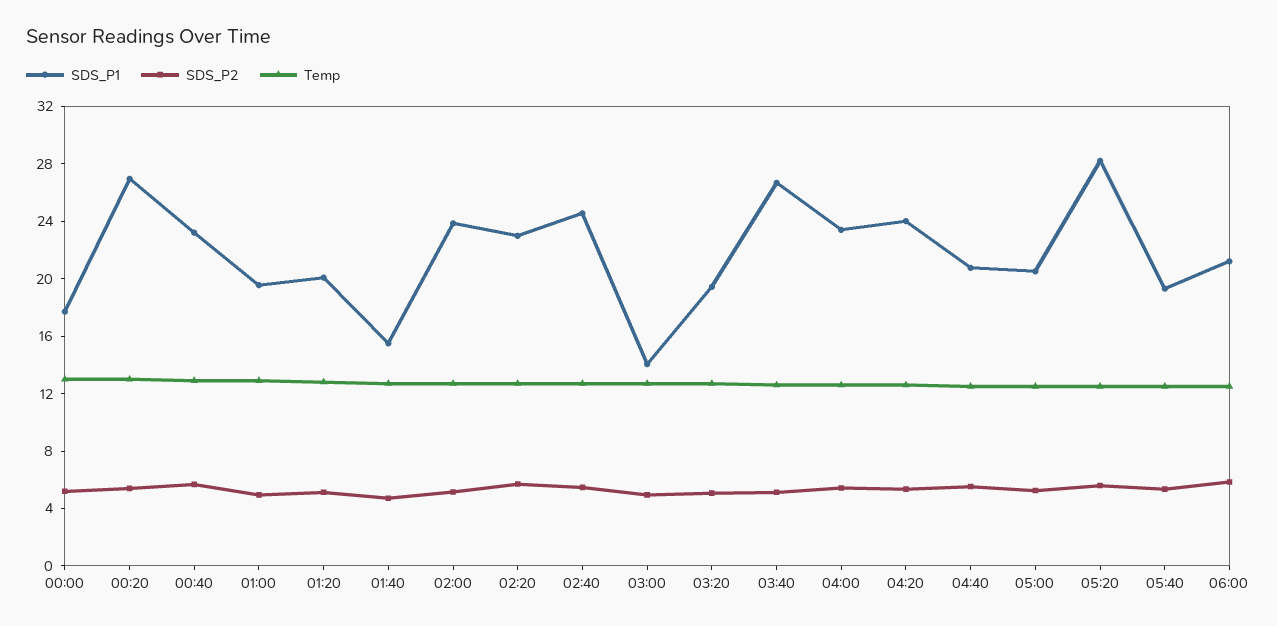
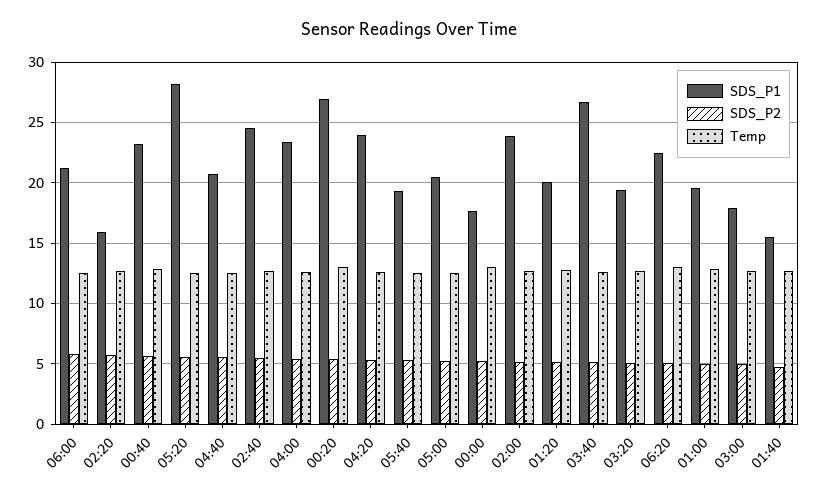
SDS_P1, 02:20: 23 -> 16
SDS_P1, 03:00: 14 -> 18
SDS_P1, 06:20: none -> 22.5
SDS_P2, 06:20: none -> 5
Temp, 06:20: none -> 13

